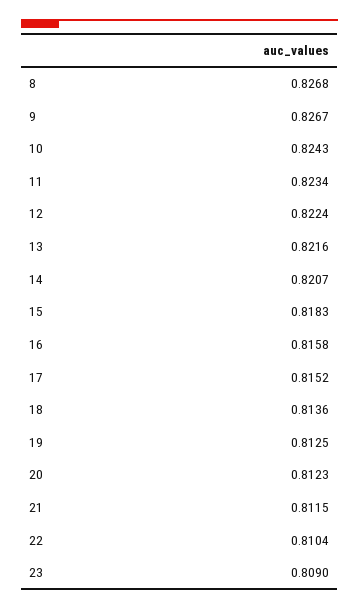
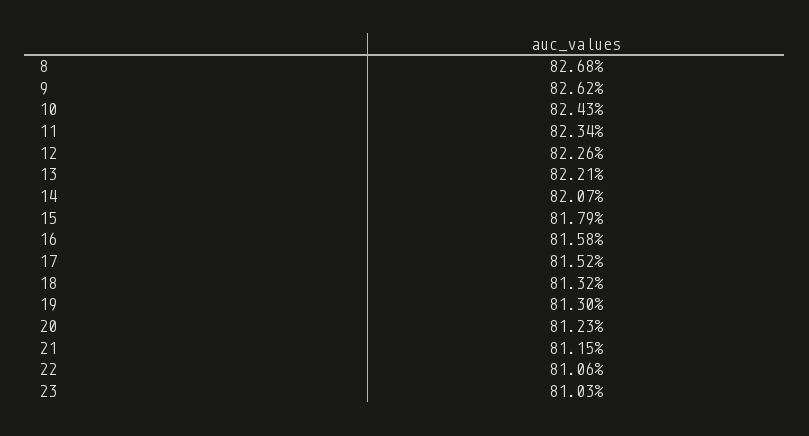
9: 0.8267 -> 0.8262
12: 0.8224 -> 0.8226
13: 0.8216 -> 0.8221
15: 0.8183 -> 0.8179
18: 0.8136 -> 0.8132
19: 0.8125 -> 0.813
22: 0.8104 -> 0.8106
23: 0.809 -> 0.8103

